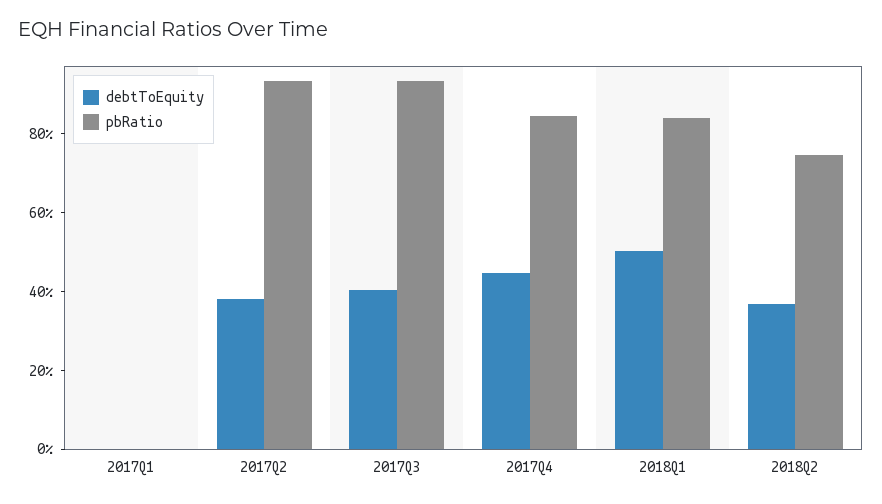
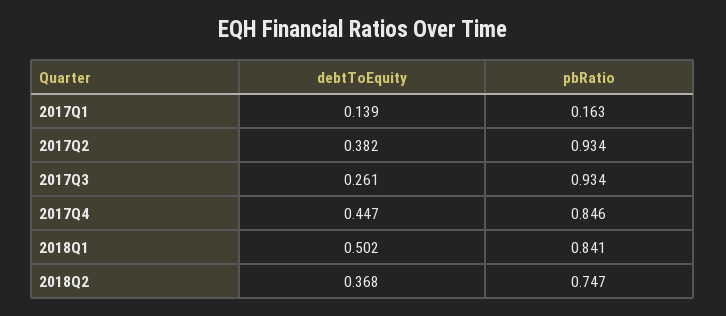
debtToEquity, 2017Q1: 0 -> 0.139
pbRatio, 2017Q1: 0 -> 0.163
debtToEquity, 2017Q3: 0.4 -> 0.261

